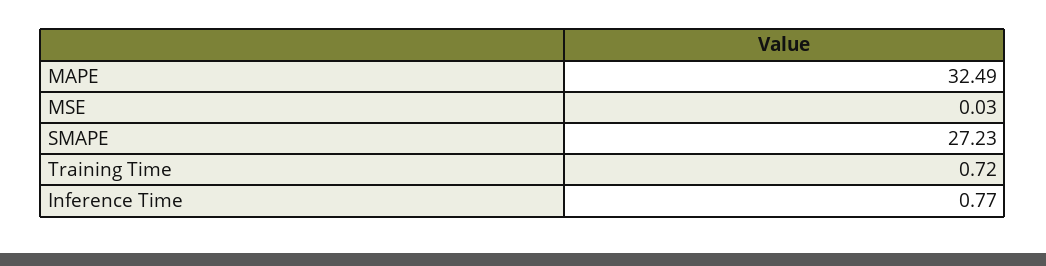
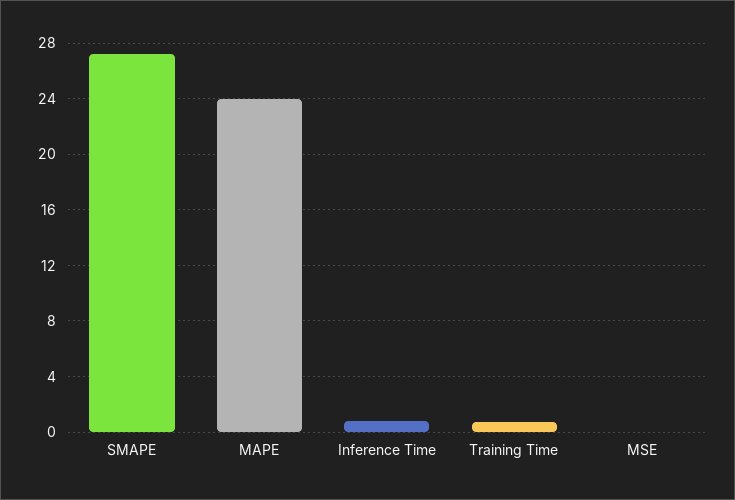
MAPE: 32.49 -> 24

